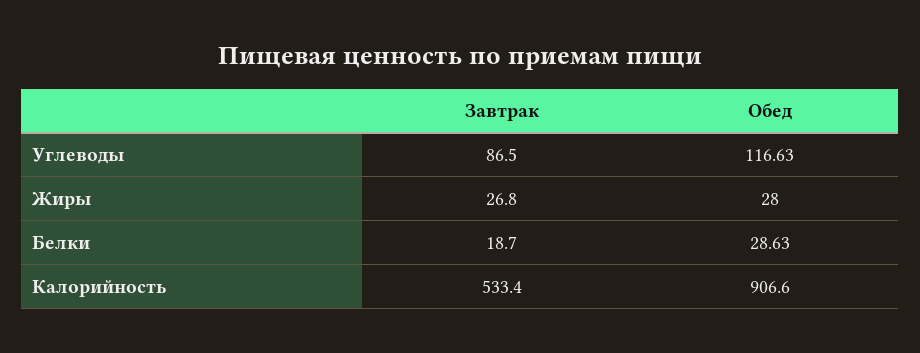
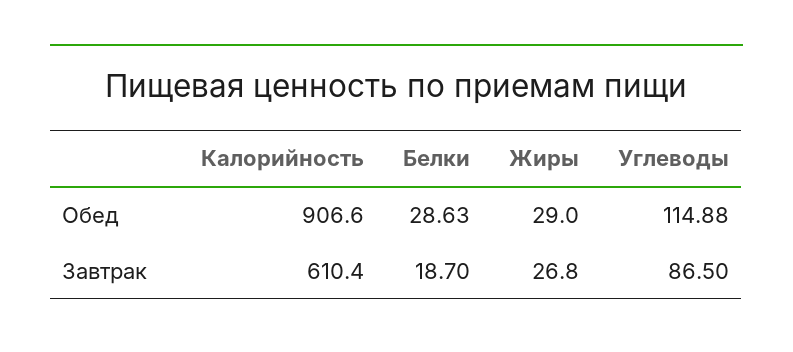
Обед, Углеводы: 116.63 -> 114.88
Обед, Жиры: 28 -> 29
Завтрак, Калорийность: 533.4 -> 610.4

